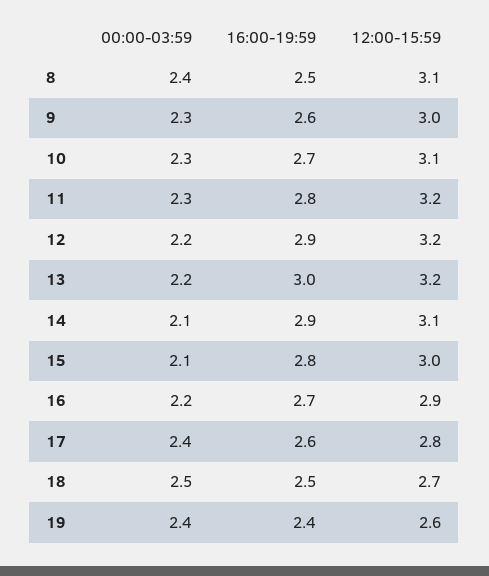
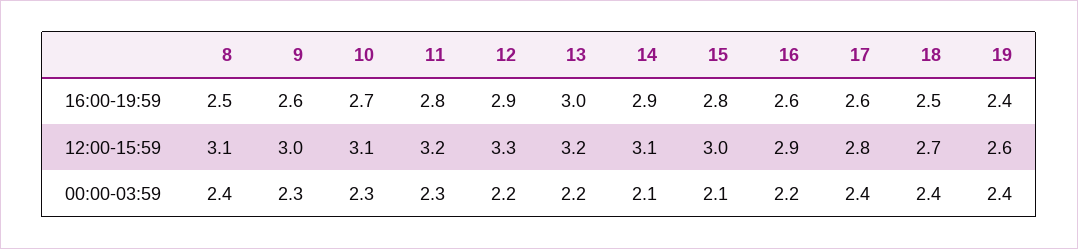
12:00-15:59, 12: 3.2 -> 3.3
16:00-19:59, 16: 2.7 -> 2.6
00:00-03:59, 18: 2.5 -> 2.4

